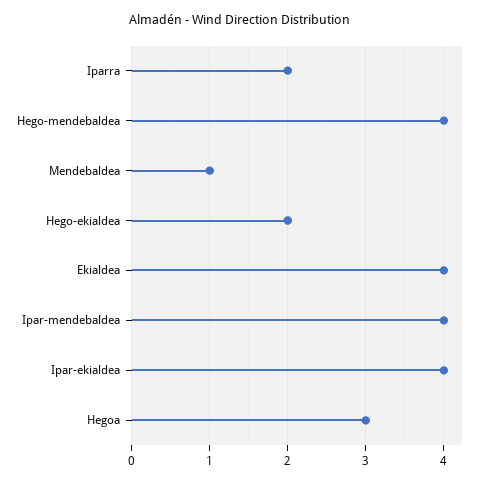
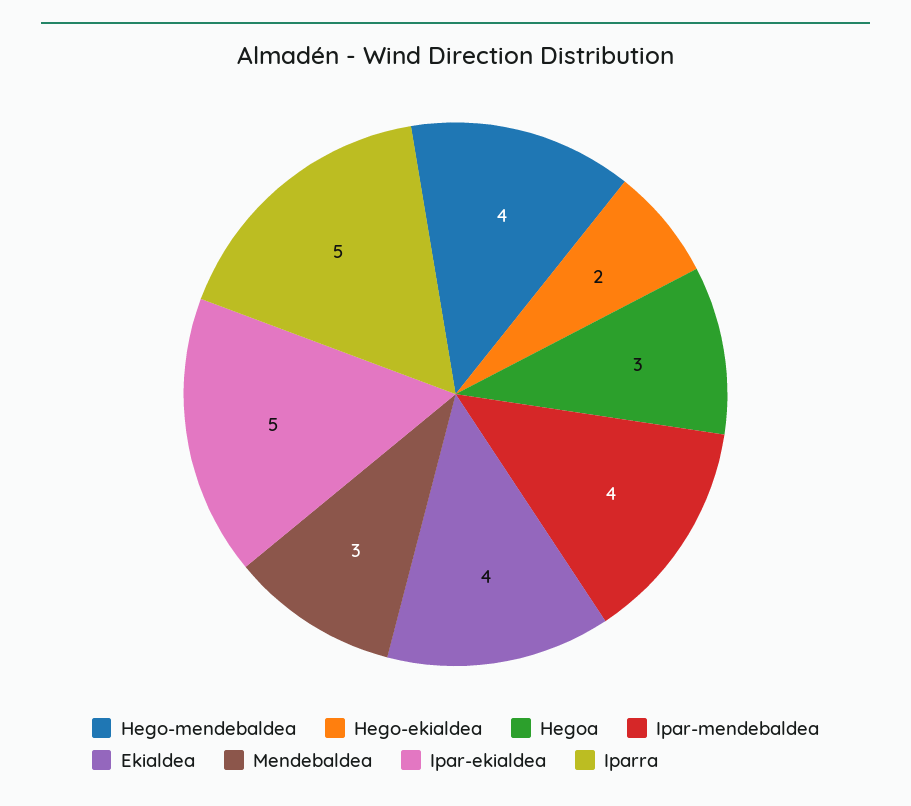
Iparra: 2 -> 5
Mendebaldea: 1 -> 3
Ipar-ekialdea: 4 -> 5

